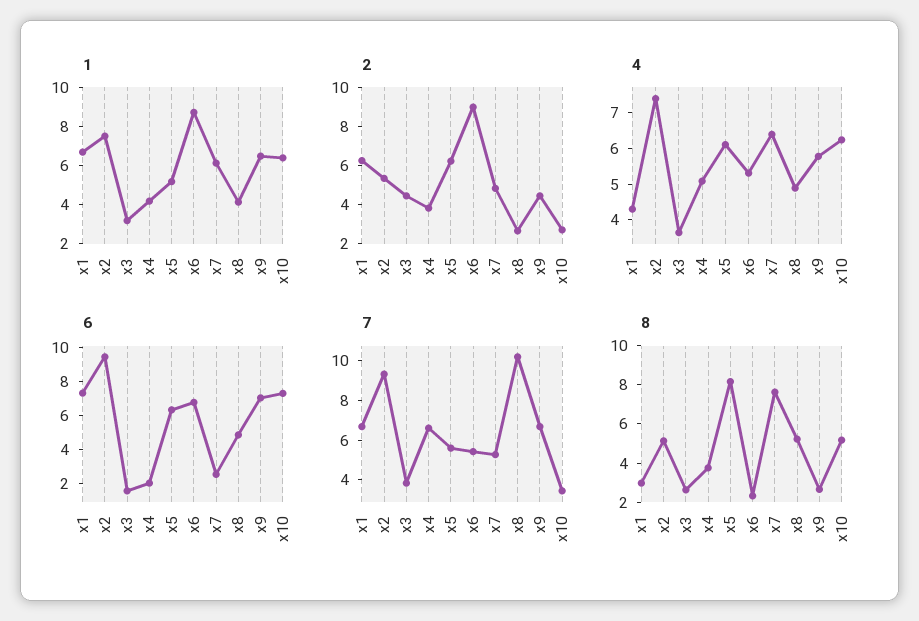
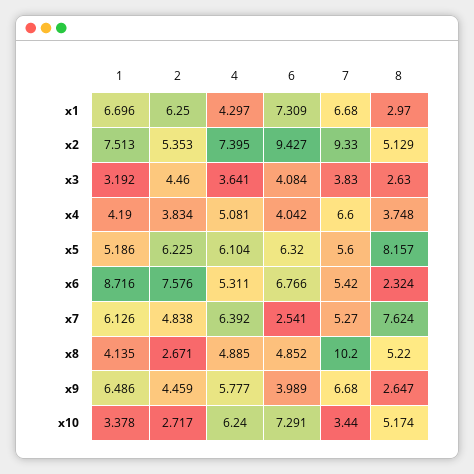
1, x10: 6.5 -> 3.378
2, x6: 9 -> 7.576
6, x3: 1.5 -> 4.084
6, x4: 2 -> 4.042
6, x9: 7 -> 3.989

